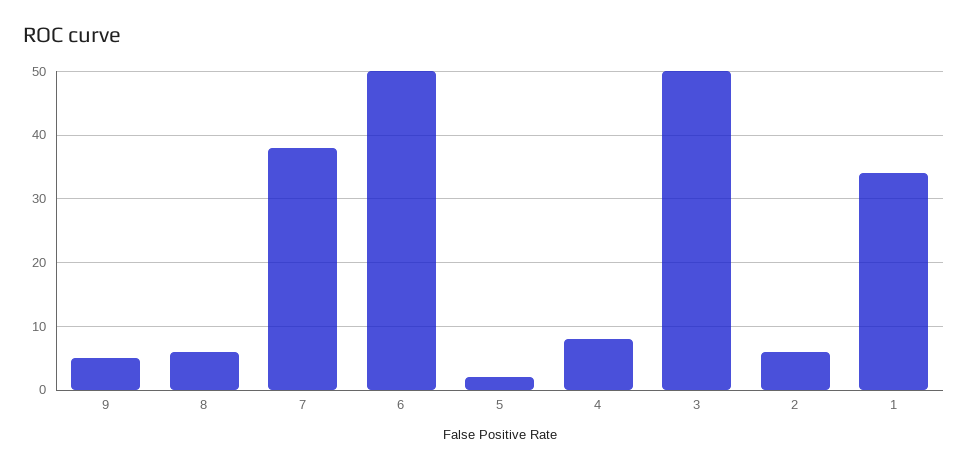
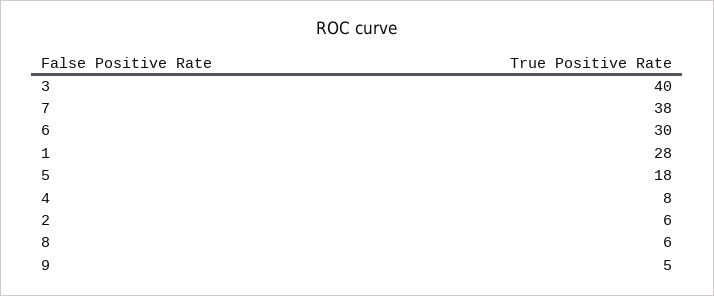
6: 50 -> 30
5: 2 -> 18
3: 50 -> 40
1: 34 -> 28

